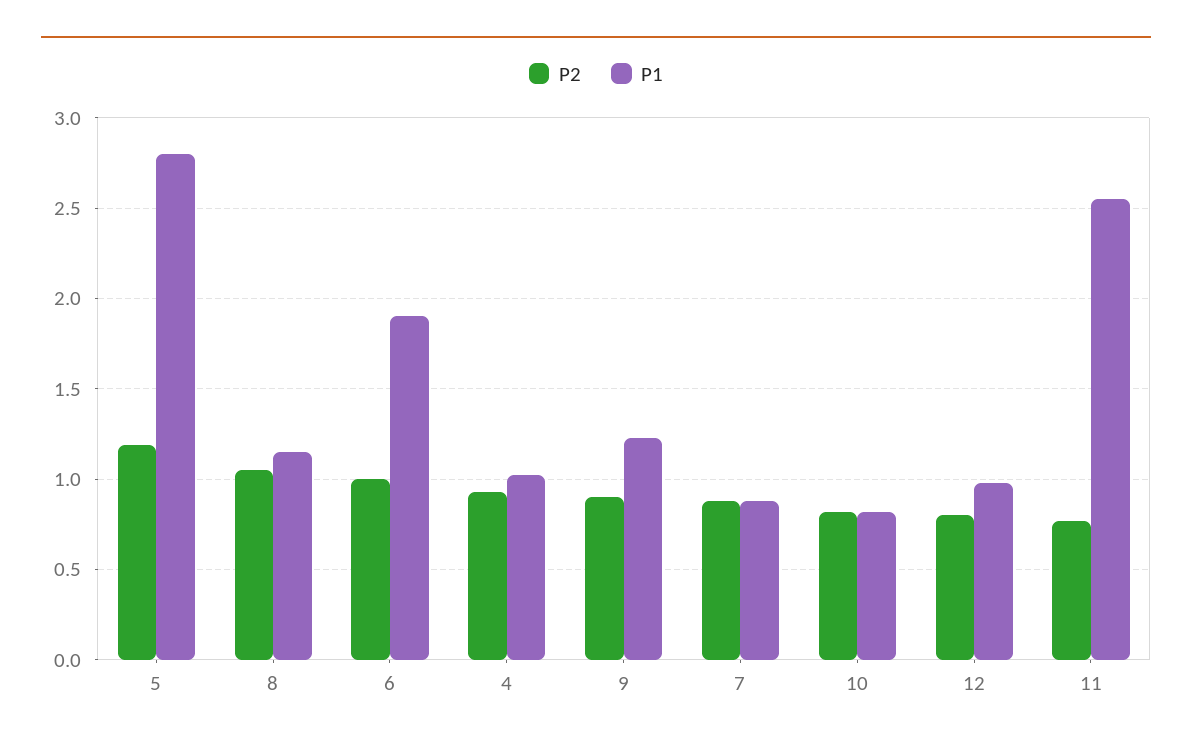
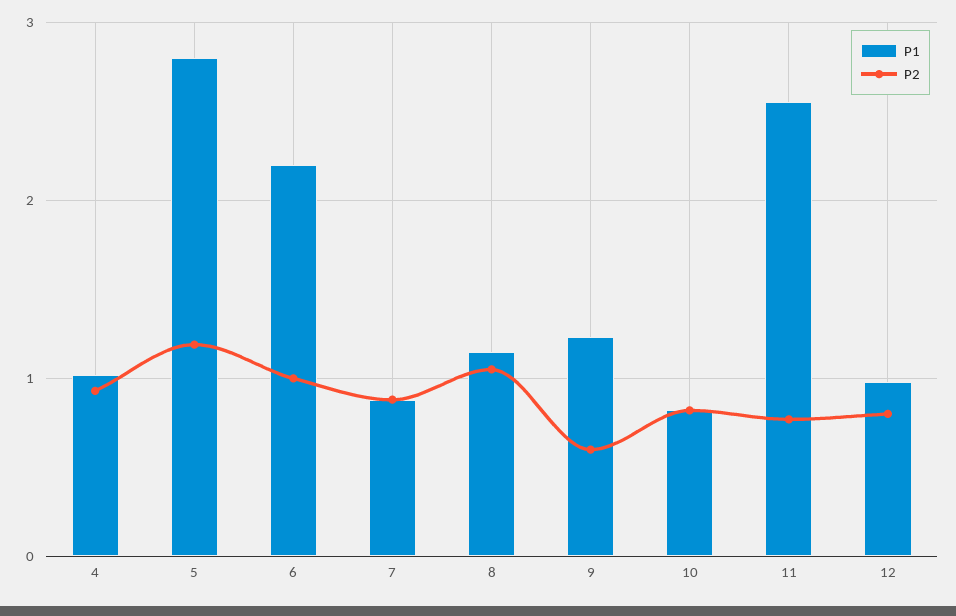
P1, 6: 1.9 -> 2.2
P2, 9: 0.9 -> 0.6

